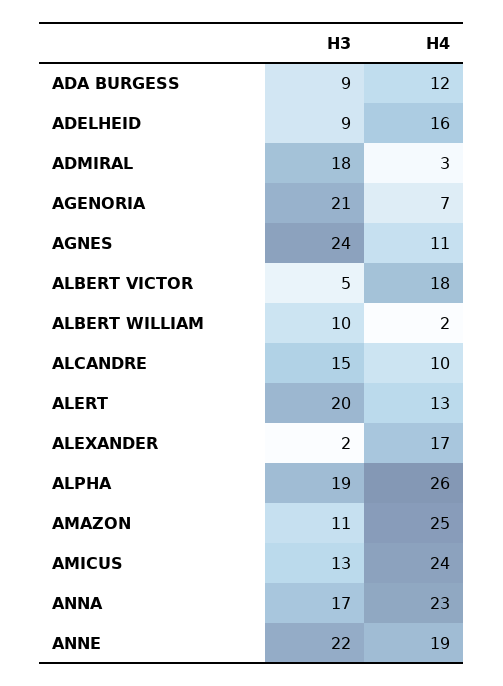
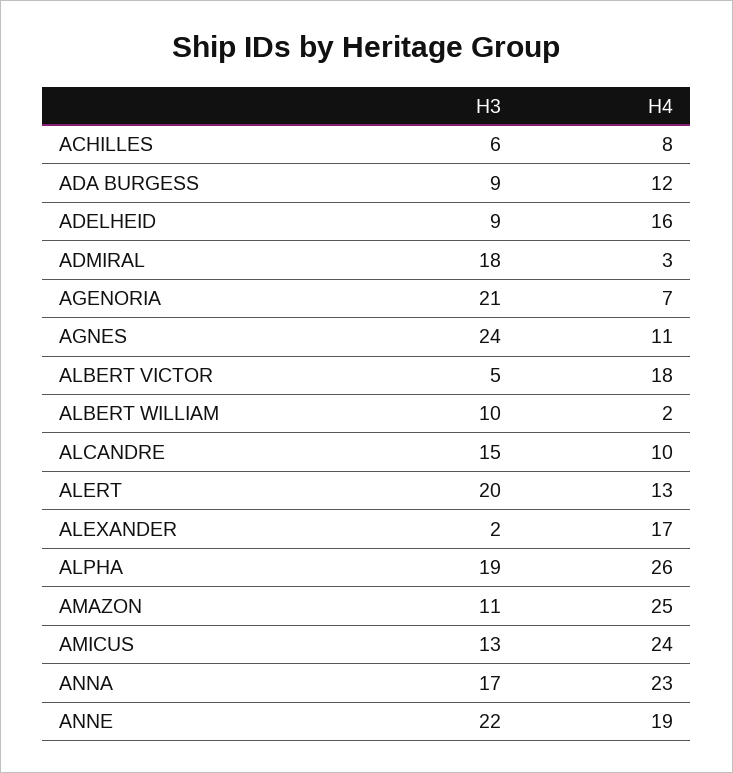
H3, ACHILLES: none -> 6
H4, ACHILLES: none -> 8

